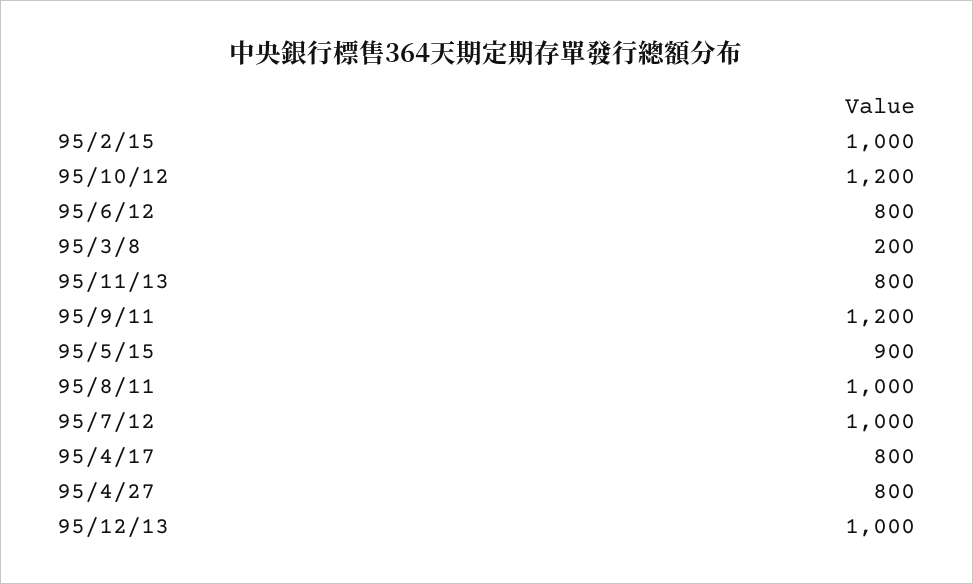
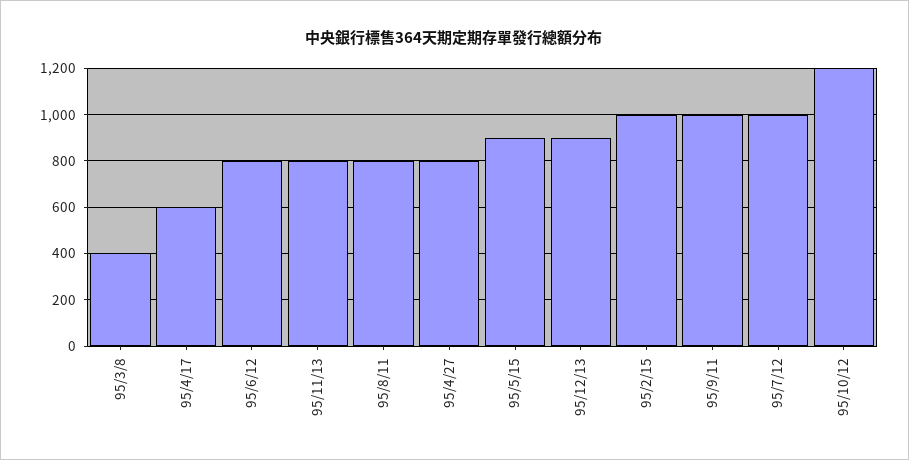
95/3/8: 200 -> 400
95/9/11: 1200 -> 1000
95/8/11: 1000 -> 800
95/4/17: 800 -> 600
95/12/13: 1000 -> 900

